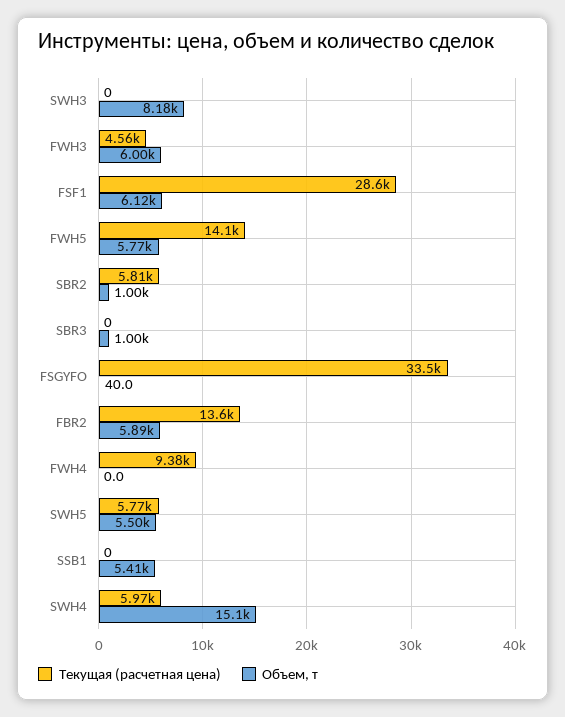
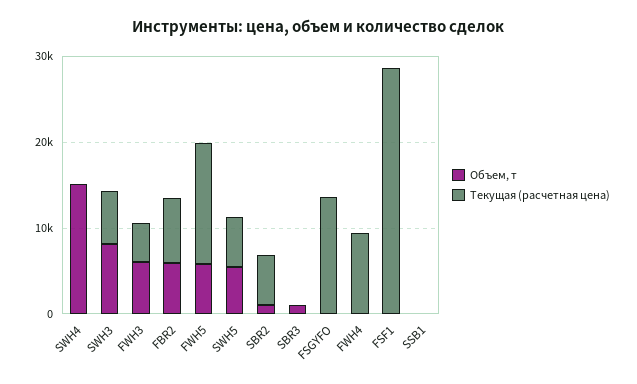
Текущая (расчетная цена), SWH3: 0 -> 6000
Объем, т, FSF1: 6120 -> 0
Текущая (расчетная цена), FSGYFO: 33500 -> 14000
Текущая (расчетная цена), FBR2: 13600 -> 8000
Объем, т, SSB1: 5410 -> 0
Текущая (расчетная цена), SWH4: 5970 -> 0

